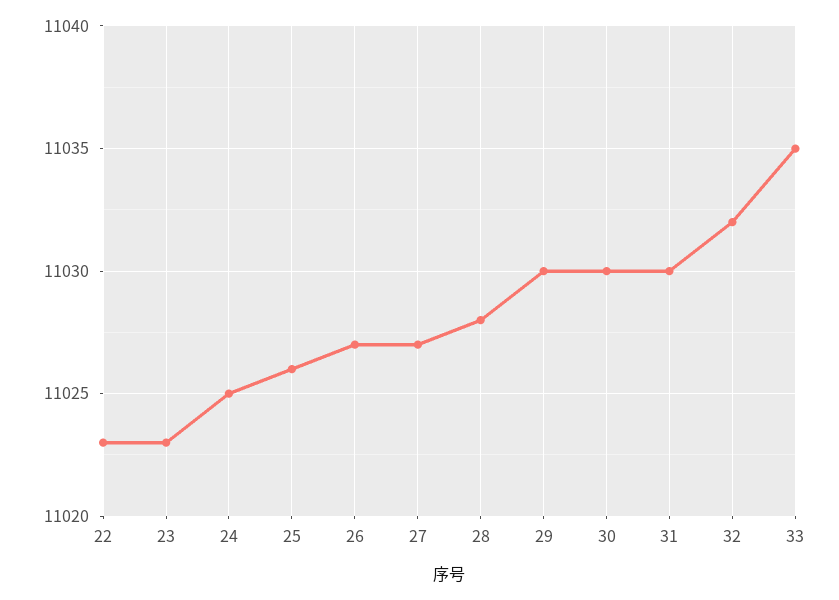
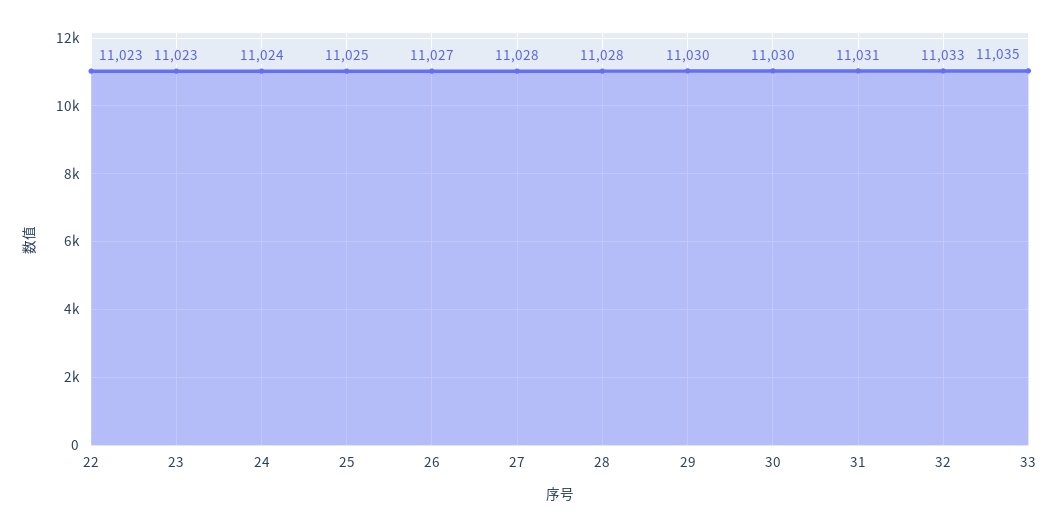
24: 11025 -> 11024
25: 11026 -> 11025
27: 11027 -> 11028
31: 11030 -> 11031
32: 11032 -> 11033

